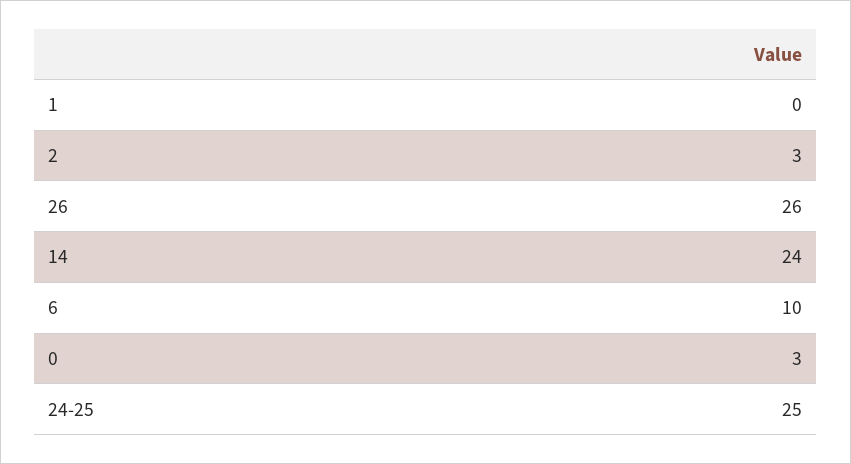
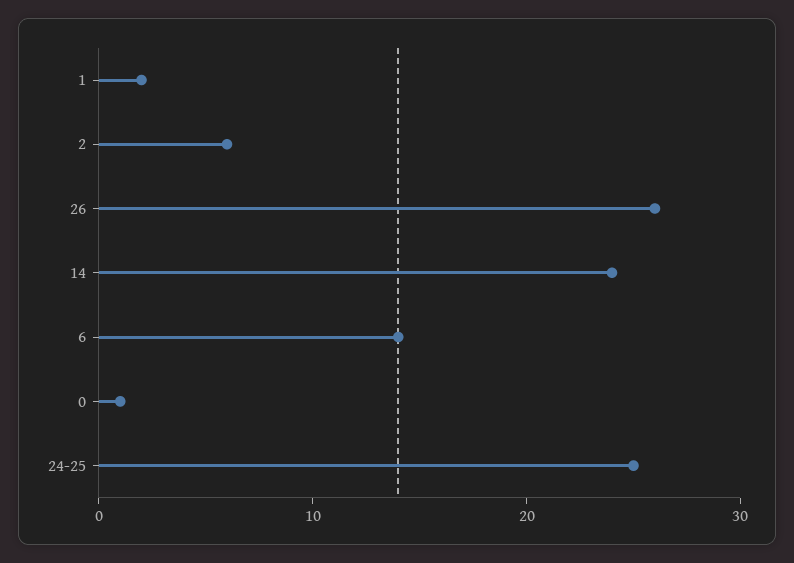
1: 0 -> 2
2: 3 -> 6
6: 10 -> 14
0: 3 -> 1

